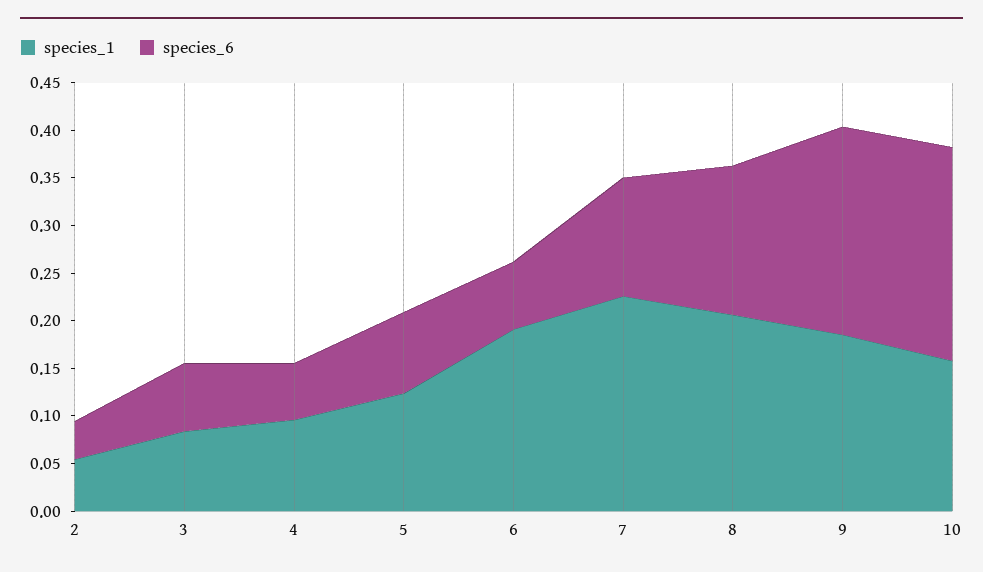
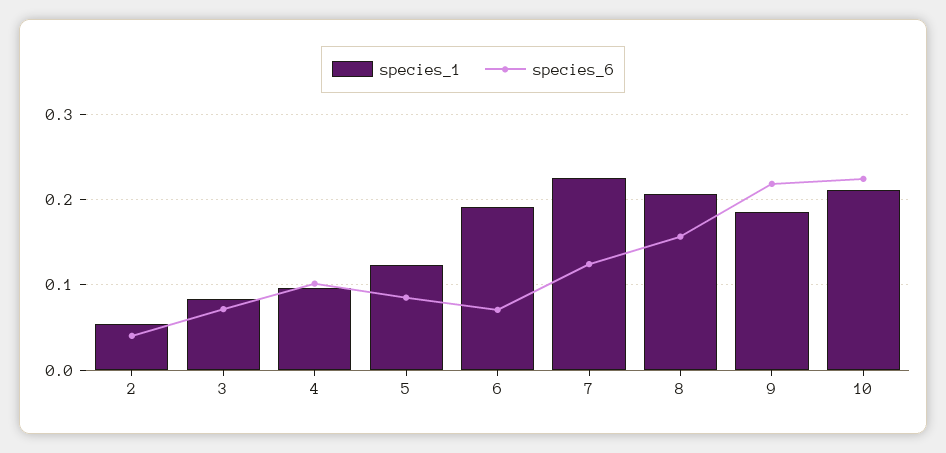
species_6, 4: 0.06 -> 0.1
species_1, 10: 0.16 -> 0.21

